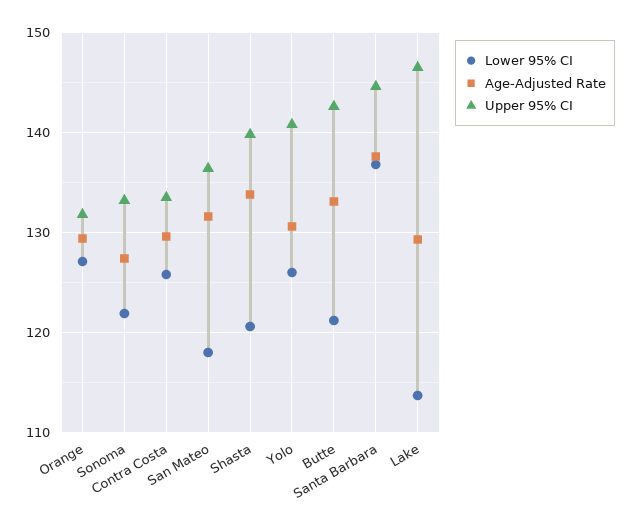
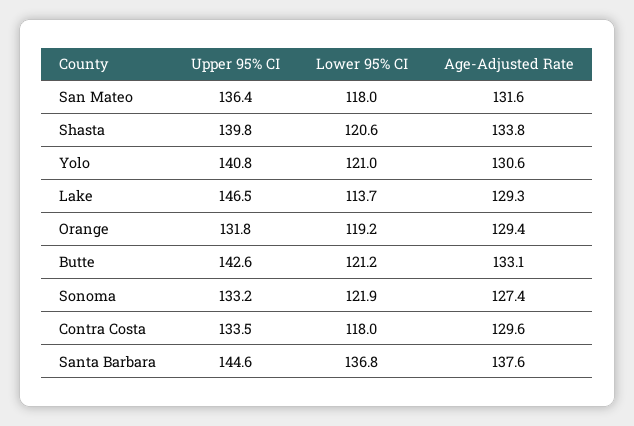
Lower 95% CI, Orange: 127 -> 119.2
Lower 95% CI, Contra Costa: 126 -> 118
Lower 95% CI, Yolo: 126 -> 121

